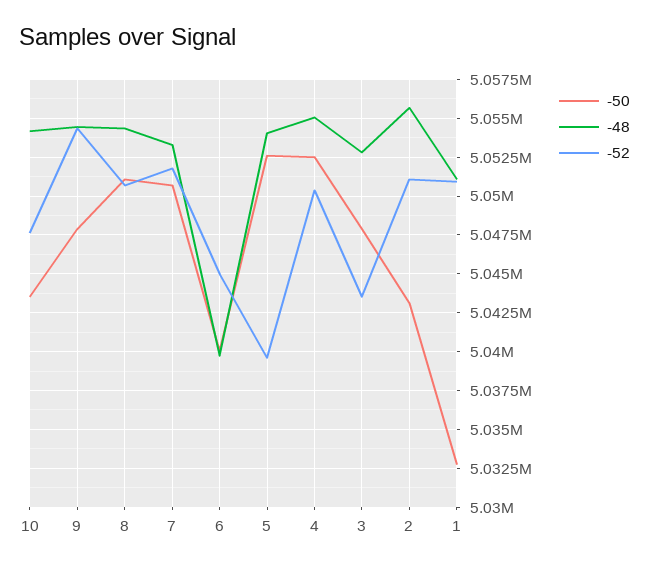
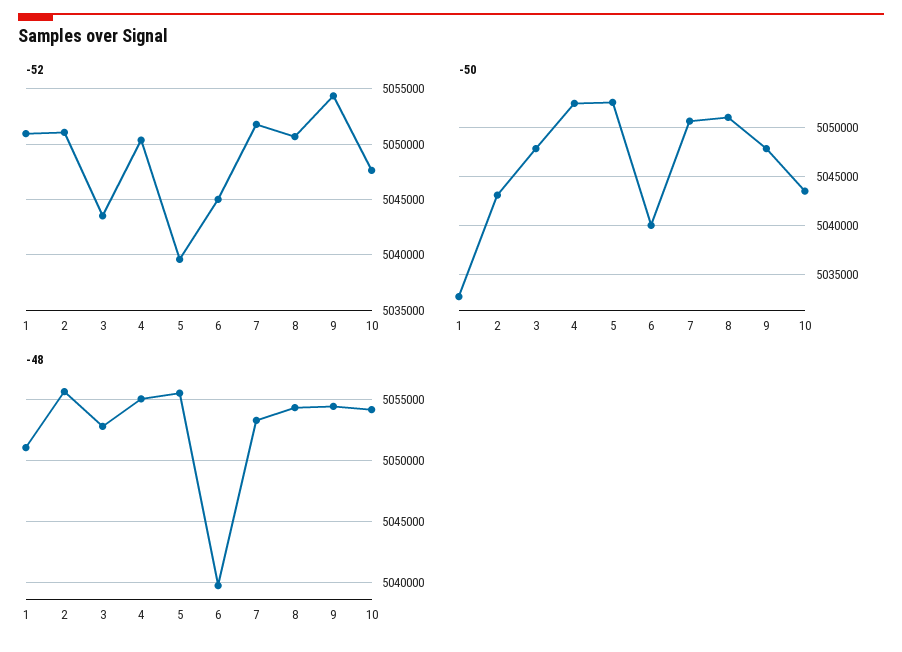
-48, 5: 5054000 -> 5055500

